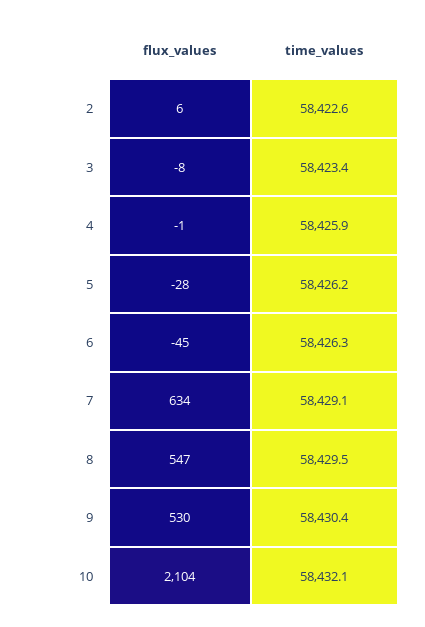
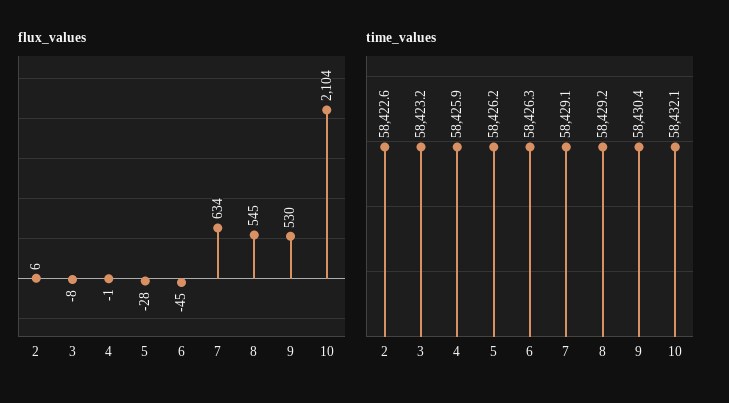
time_values, 3: 58423.4 -> 58423.2
flux_values, 8: 547 -> 545
time_values, 8: 58429.5 -> 58429.2

